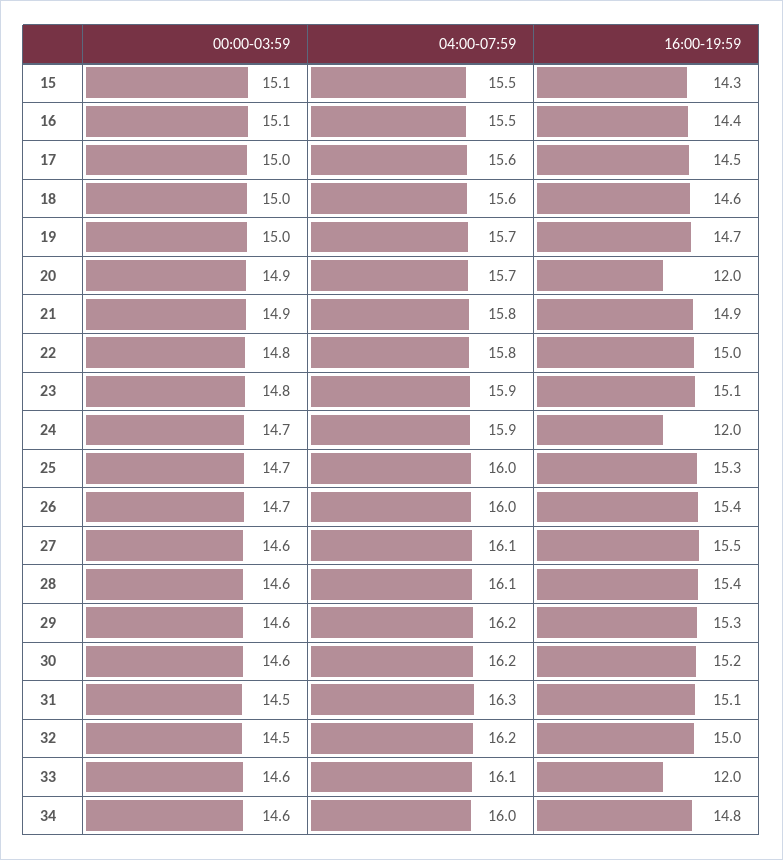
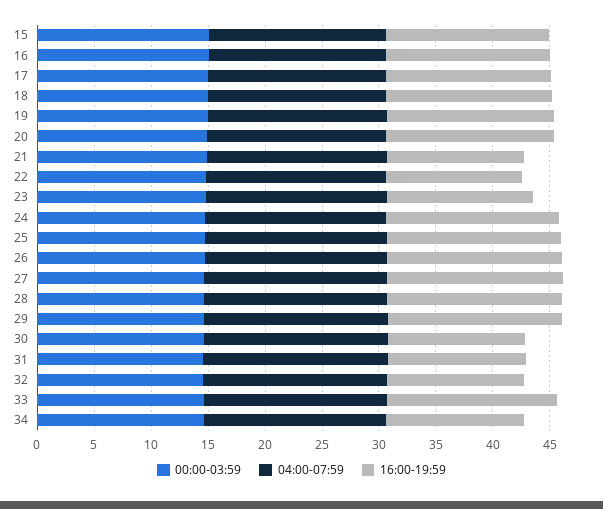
16:00-19:59, 20: 12 -> 15
16:00-19:59, 21: 14.9 -> 12
16:00-19:59, 22: 15 -> 12
16:00-19:59, 23: 15.1 -> 13
16:00-19:59, 24: 12 -> 15
16:00-19:59, 30: 15.2 -> 12
16:00-19:59, 31: 15.1 -> 12
16:00-19:59, 32: 15 -> 12
16:00-19:59, 33: 12 -> 15
16:00-19:59, 34: 14.8 -> 12

